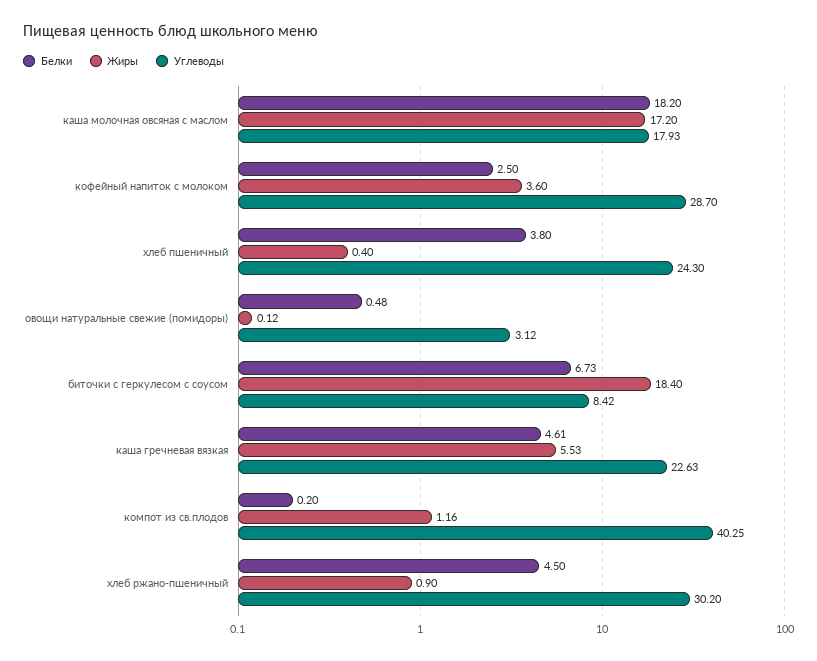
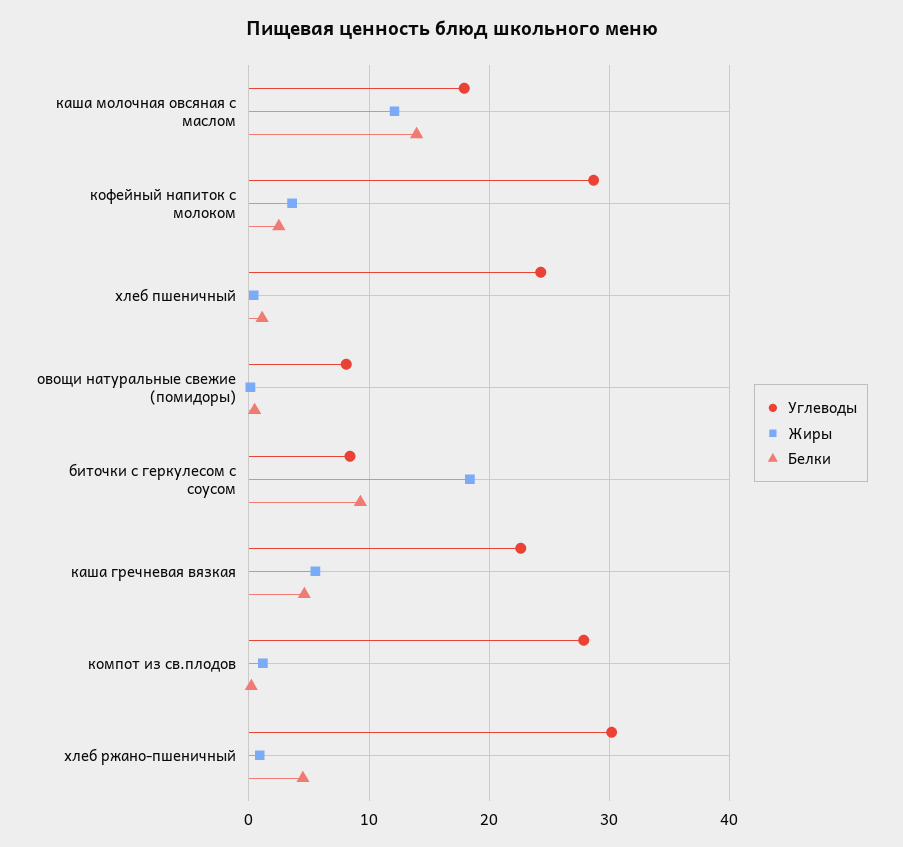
Белки, каша молочная овсяная с маслом: 18.2 -> 14
Жиры, каша молочная овсяная с маслом: 17.2 -> 12
Белки, хлеб пшеничный: 3.8 -> 1
Углеводы, овощи натуральные свежие (помидоры): 3.12 -> 8
Белки, биточки с геркулесом с соусом: 6.73 -> 9
Углеводы, компот из св.плодов: 40.25 -> 28

